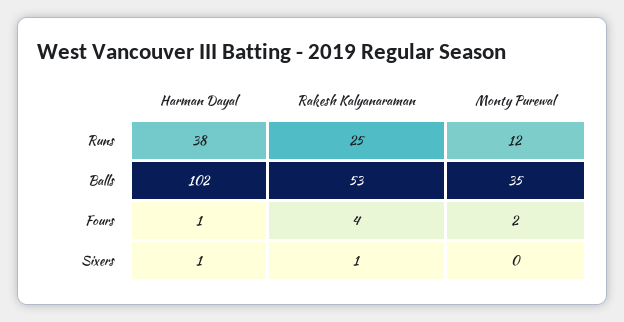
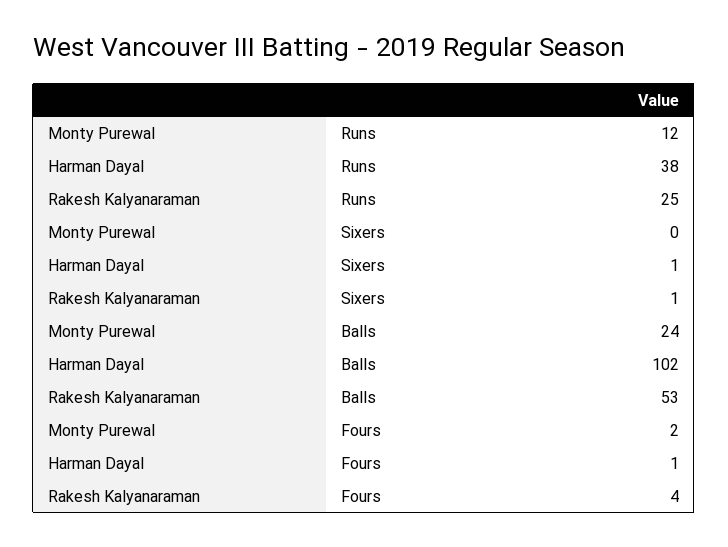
Monty Purewal, Balls: 35 -> 24

